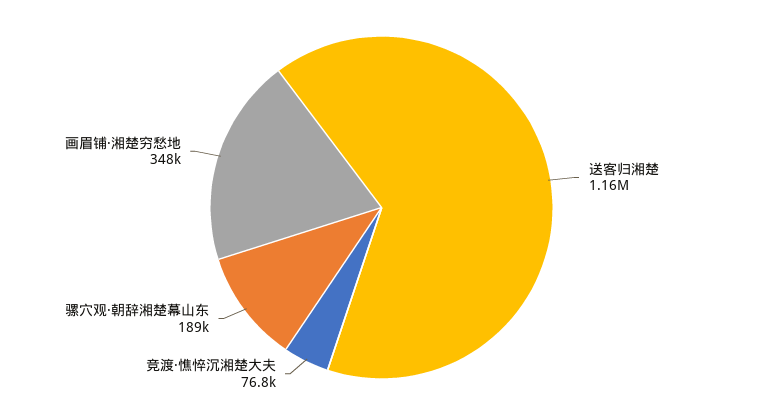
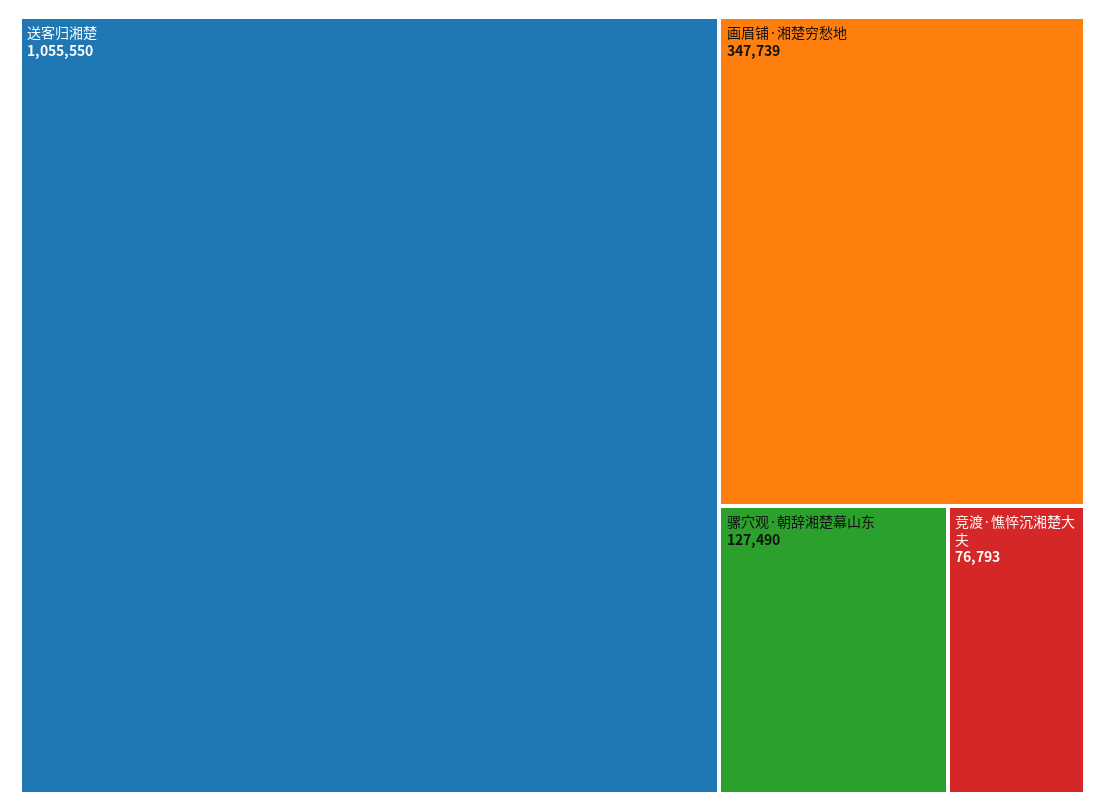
送客归湘楚: 1160000 -> 1055550
骡穴观·朝辞湘楚幕山东: 189000 -> 127490

